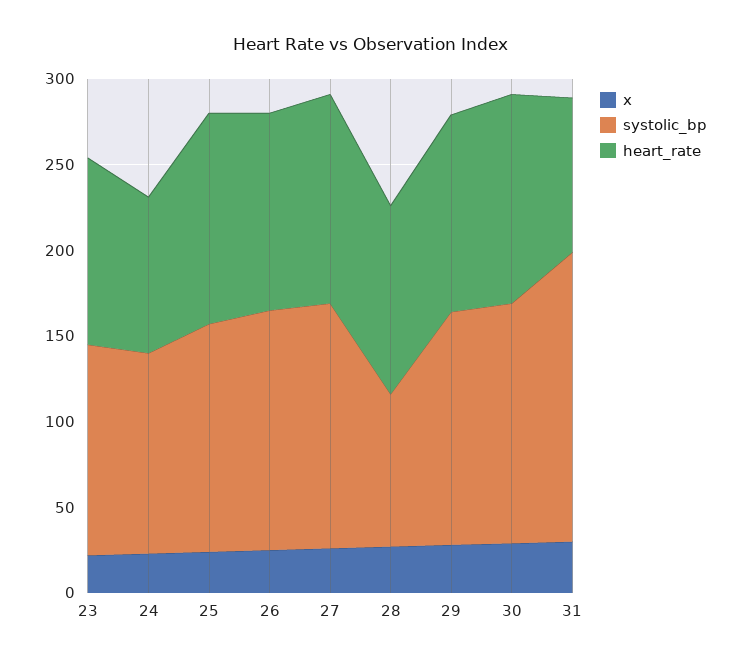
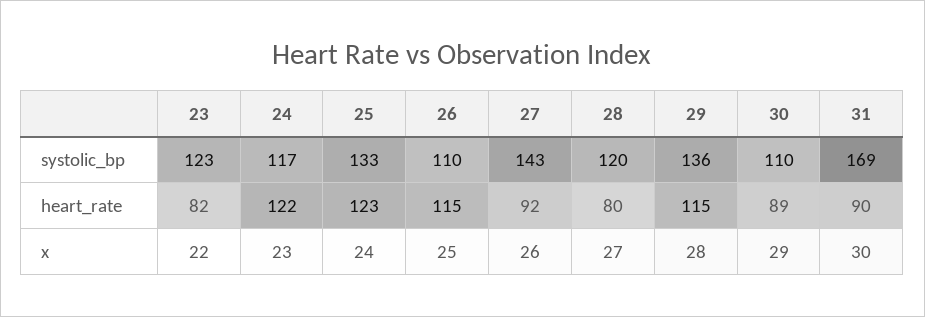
heart_rate, 23: 110 -> 82
heart_rate, 24: 90 -> 122
systolic_bp, 26: 140 -> 110
heart_rate, 27: 120 -> 92
systolic_bp, 28: 90 -> 120
heart_rate, 28: 110 -> 80
systolic_bp, 30: 140 -> 110
heart_rate, 30: 120 -> 89

